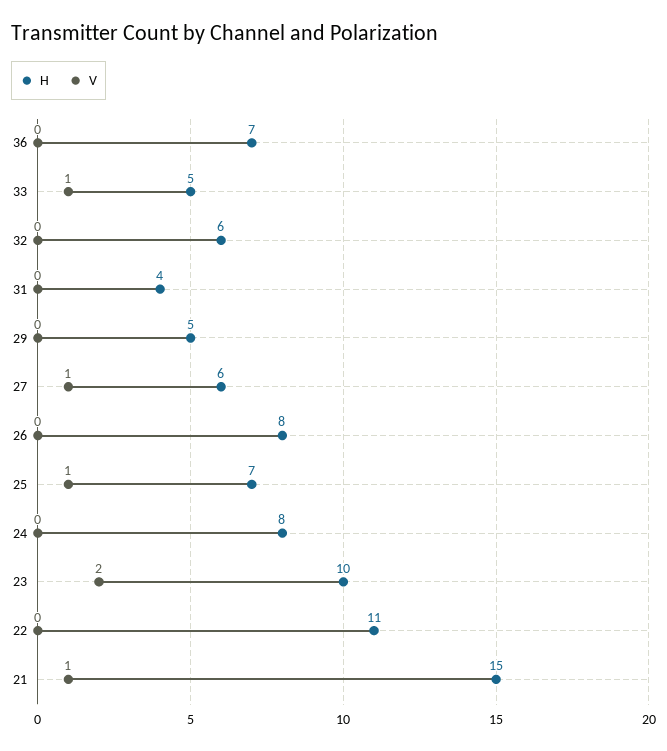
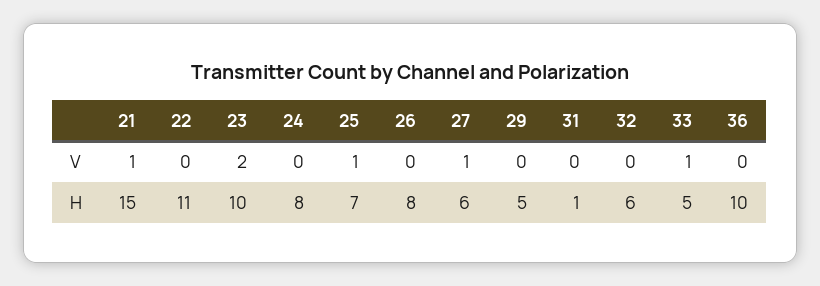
H, 36: 7 -> 10
H, 31: 4 -> 1

